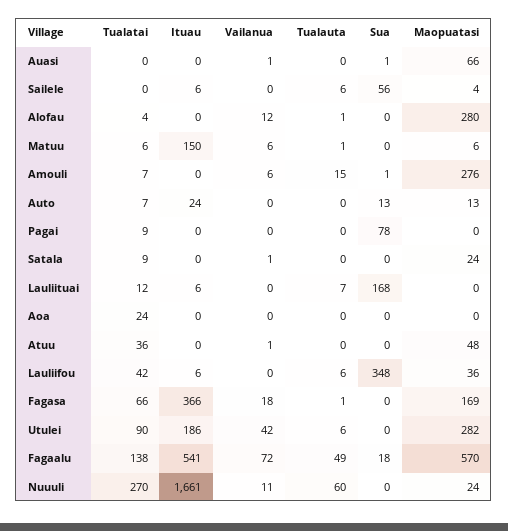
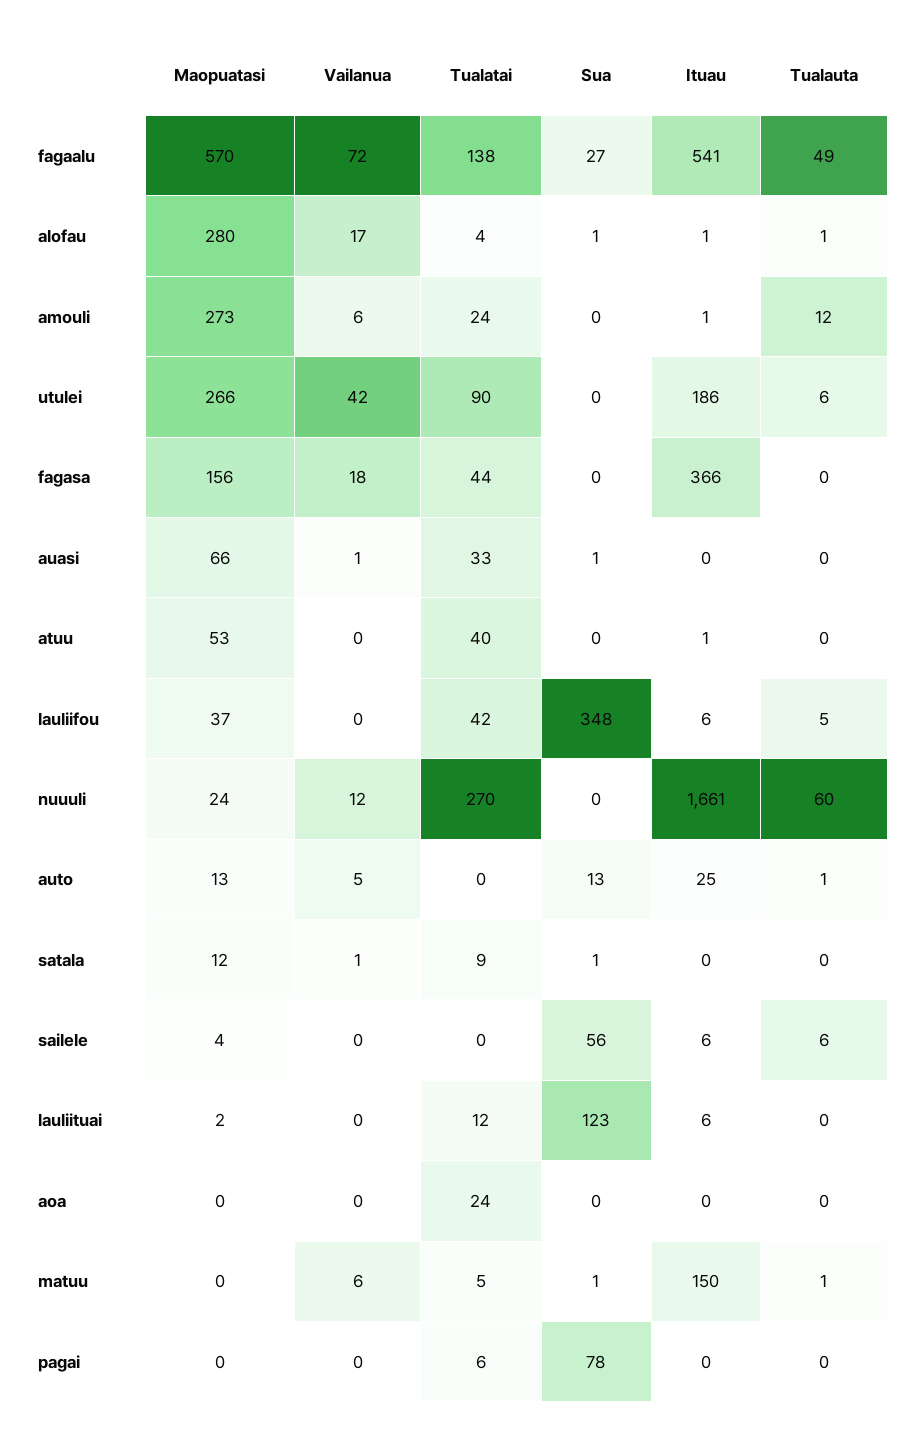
Tualatai, Auasi: 0 -> 33
Ituau, Alofau: 0 -> 1
Vailanua, Alofau: 12 -> 17
Sua, Alofau: 0 -> 1
Tualatai, Matuu: 6 -> 5
Sua, Matuu: 0 -> 1
Maopuatasi, Matuu: 6 -> 0
Tualatai, Amouli: 7 -> 24
Ituau, Amouli: 0 -> 1
Tualauta, Amouli: 15 -> 12
Sua, Amouli: 1 -> 0
Maopuatasi, Amouli: 276 -> 273
Tualatai, Auto: 7 -> 0
Ituau, Auto: 24 -> 25
Vailanua, Auto: 0 -> 5
Tualauta, Auto: 0 -> 1
Tualatai, Pagai: 9 -> 6
Sua, Satala: 0 -> 1
Maopuatasi, Satala: 24 -> 12
Tualauta, Lauliituai: 7 -> 0
Sua, Lauliituai: 168 -> 123
Maopuatasi, Lauliituai: 0 -> 2
Tualatai, Atuu: 36 -> 40
Ituau, Atuu: 0 -> 1
Vailanua, Atuu: 1 -> 0
Maopuatasi, Atuu: 48 -> 53
Tualauta, Lauliifou: 6 -> 5
Maopuatasi, Lauliifou: 36 -> 37
Tualatai, Fagasa: 66 -> 44
Tualauta, Fagasa: 1 -> 0
Maopuatasi, Fagasa: 169 -> 156
Maopuatasi, Utulei: 282 -> 266
Sua, Fagaalu: 18 -> 27
Vailanua, Nuuuli: 11 -> 12

